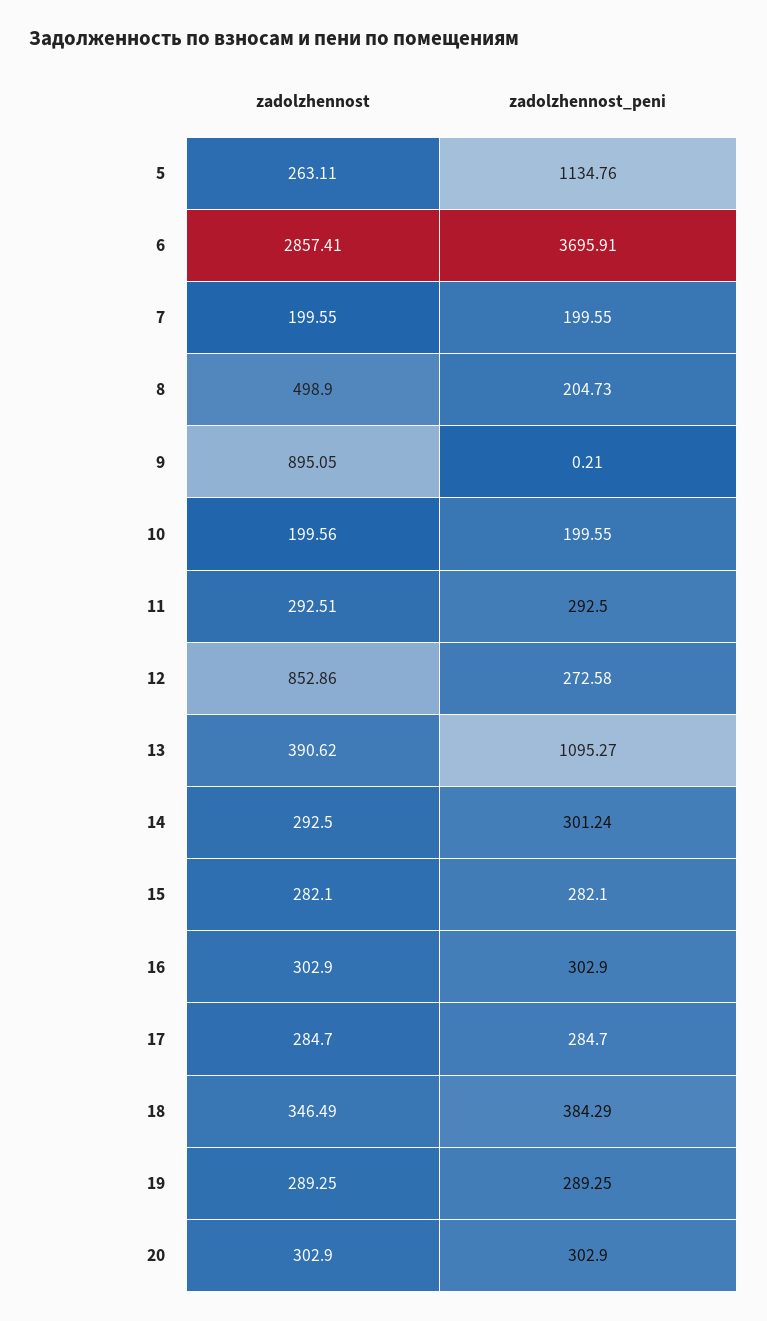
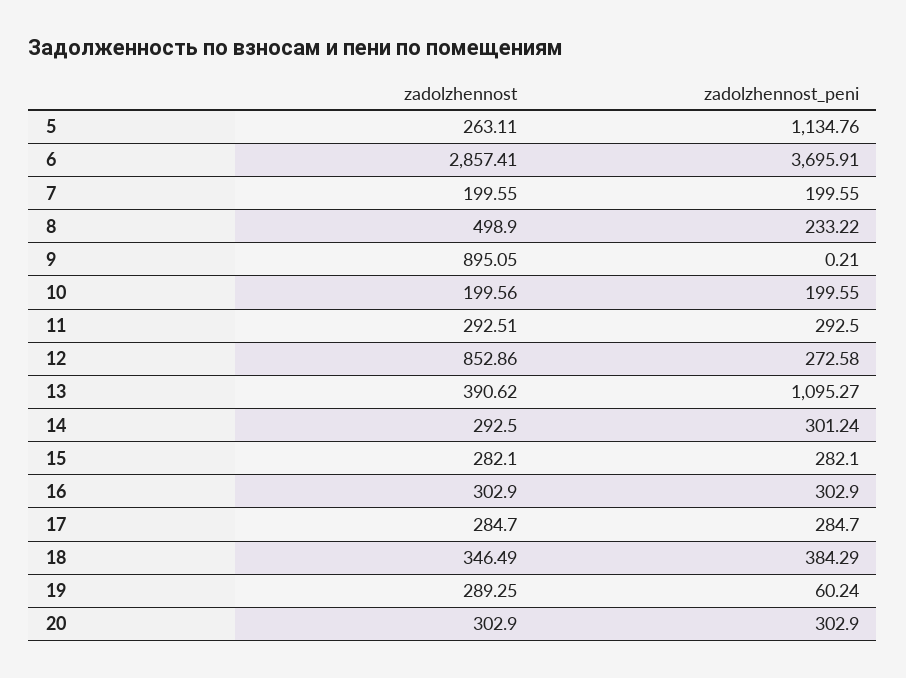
zadolzhennost_peni, 8: 204.73 -> 233.22
zadolzhennost_peni, 19: 289.25 -> 60.24

